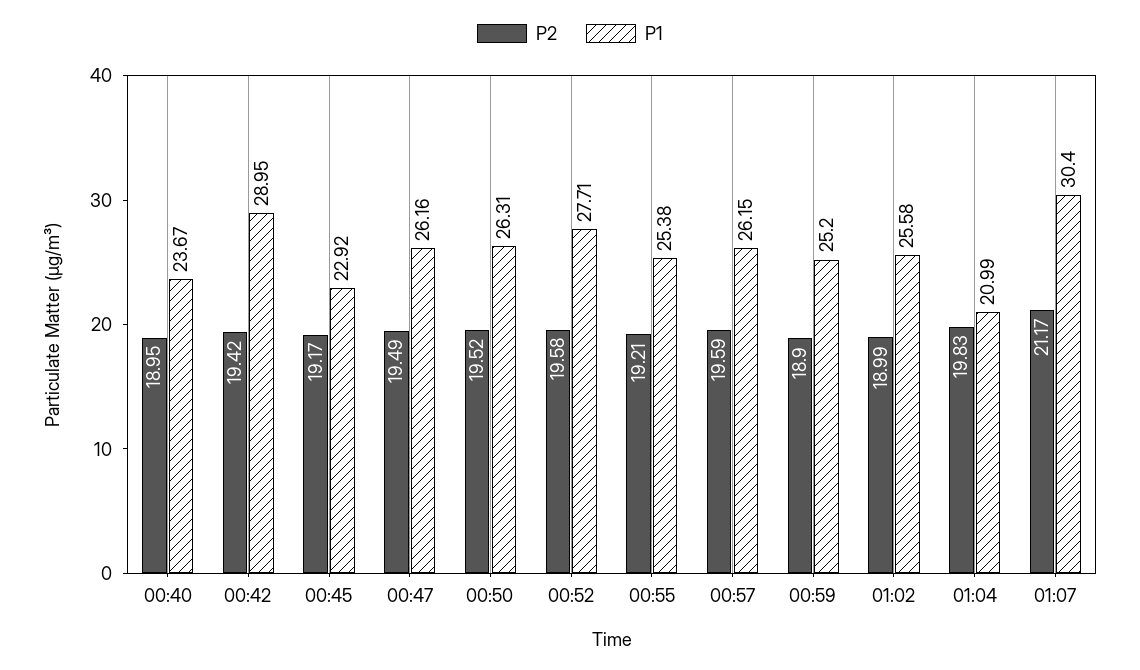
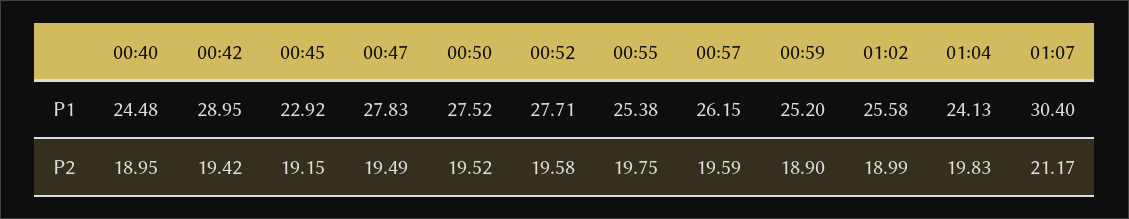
P1, 00:40: 23.67 -> 24.48
P2, 00:45: 19.17 -> 19.15
P1, 00:47: 26.16 -> 27.83
P1, 00:50: 26.31 -> 27.52
P2, 00:55: 19.21 -> 19.75
P1, 01:04: 20.99 -> 24.13

